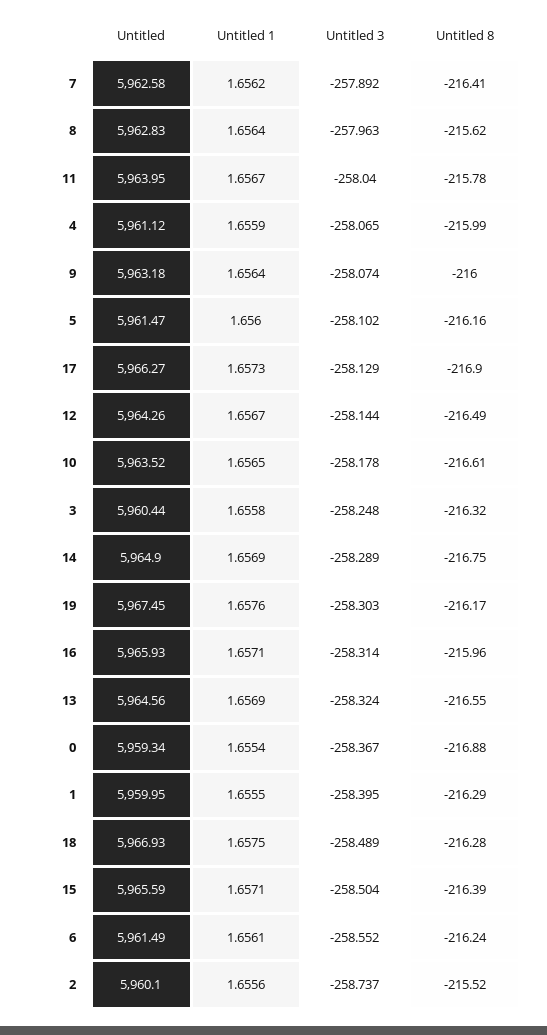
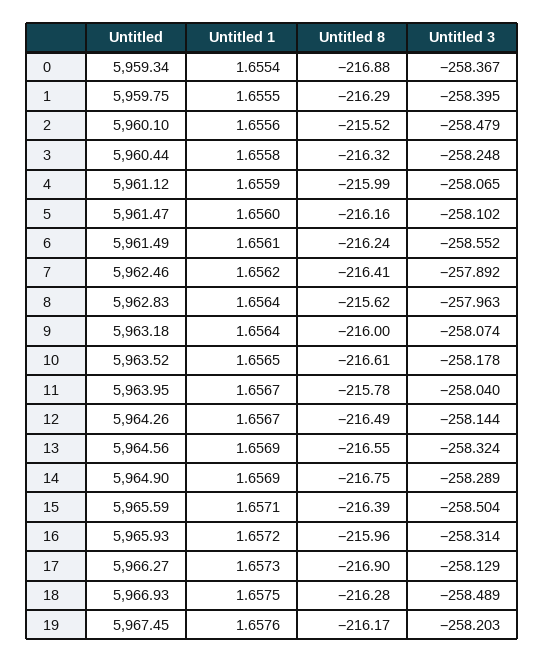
Untitled, 7: 5962.58 -> 5962.46
Untitled 3, 19: -258.303 -> -258.203
Untitled 1, 16: 1.6571 -> 1.6572
Untitled, 1: 5959.95 -> 5959.75
Untitled 3, 2: -258.737 -> -258.479

